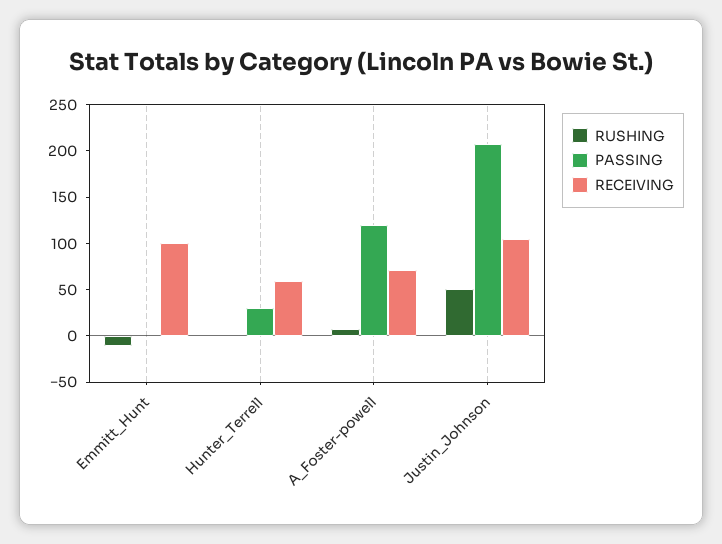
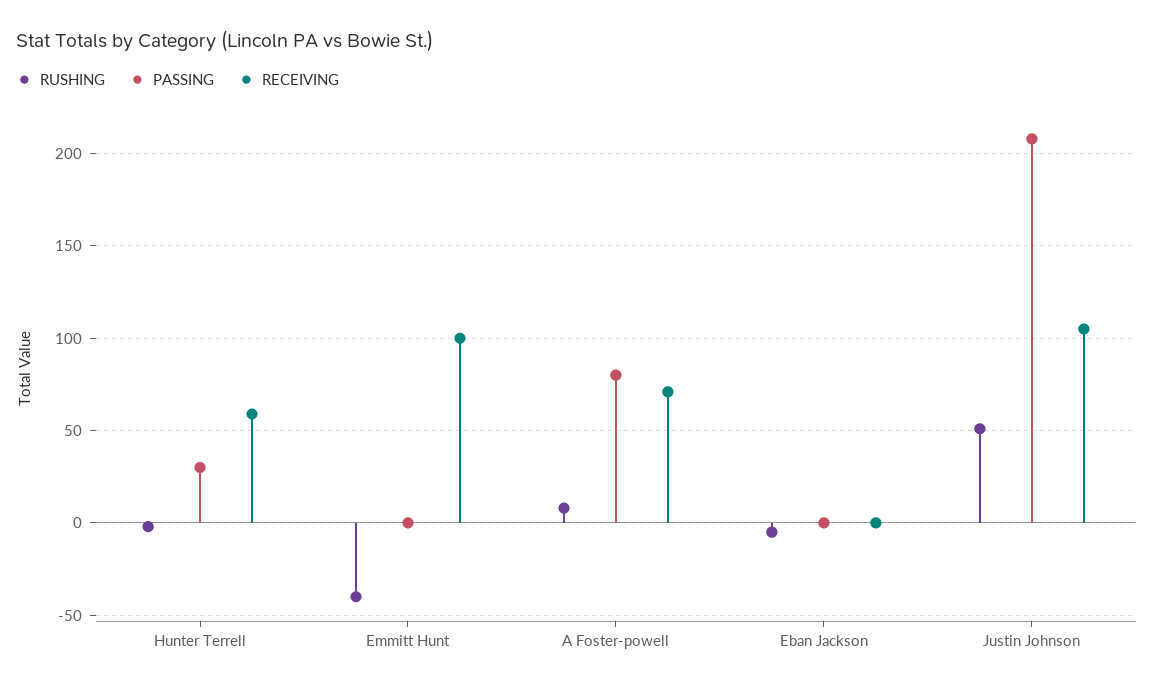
RUSHING, Emmitt_Hunt: -10 -> -40
PASSING, A_Foster-powell: 120 -> 80
RUSHING, Eban Jackson: none -> -5
PASSING, Eban Jackson: none -> 0
RECEIVING, Eban Jackson: none -> 0

